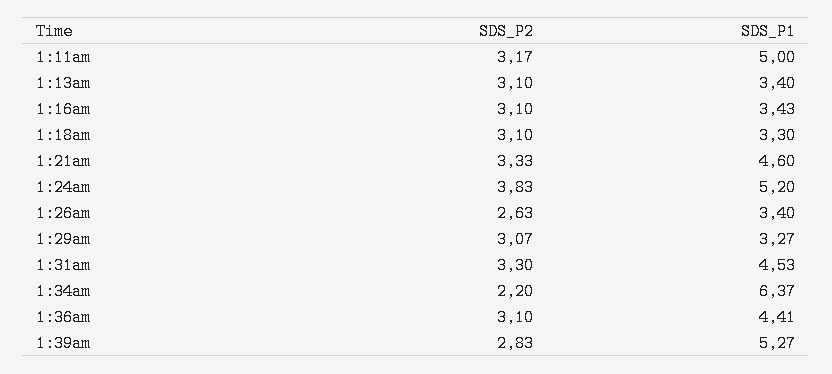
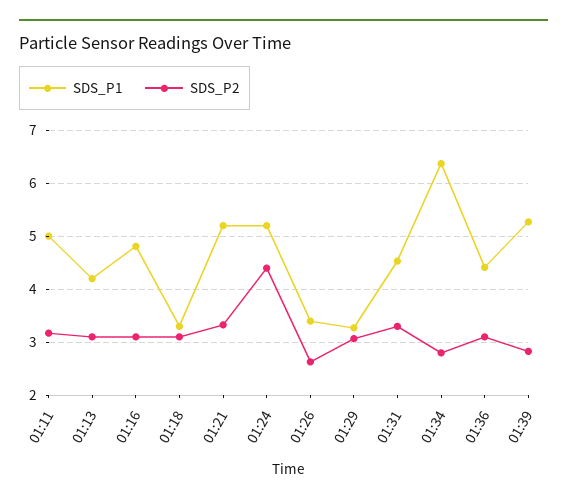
SDS_P1, 1:13am: 3.4 -> 4.2
SDS_P1, 1:16am: 3.43 -> 4.8
SDS_P1, 1:21am: 4.6 -> 5.2
SDS_P2, 1:24am: 3.83 -> 4.4
SDS_P2, 1:34am: 2.2 -> 2.8

